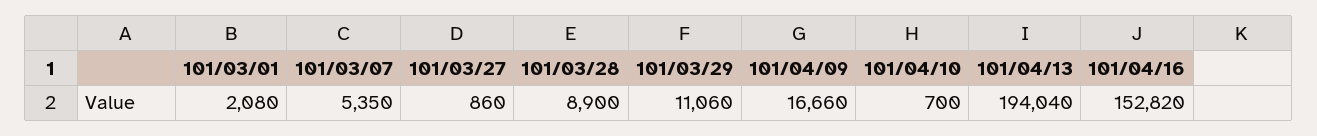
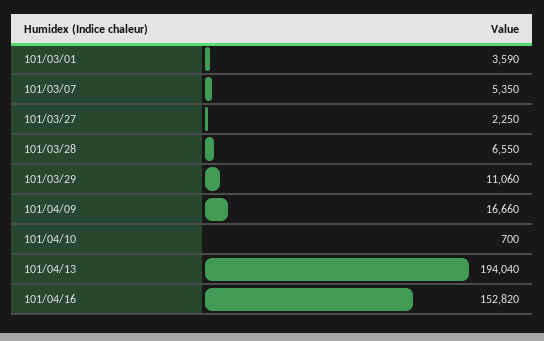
101/03/01: 2080 -> 3590
101/03/27: 860 -> 2250
101/03/28: 8900 -> 6550

